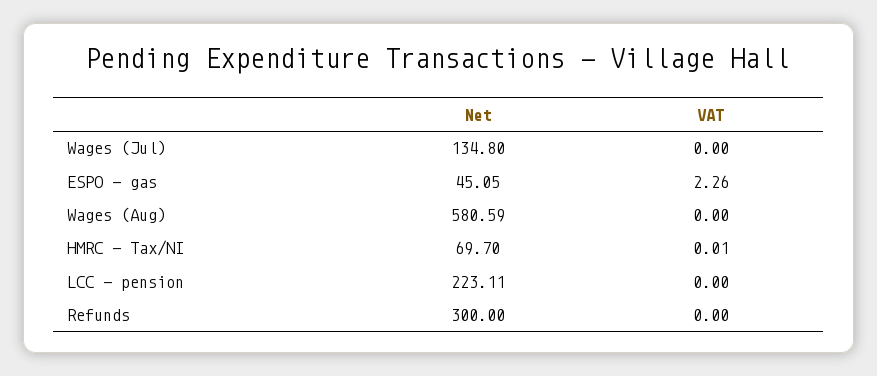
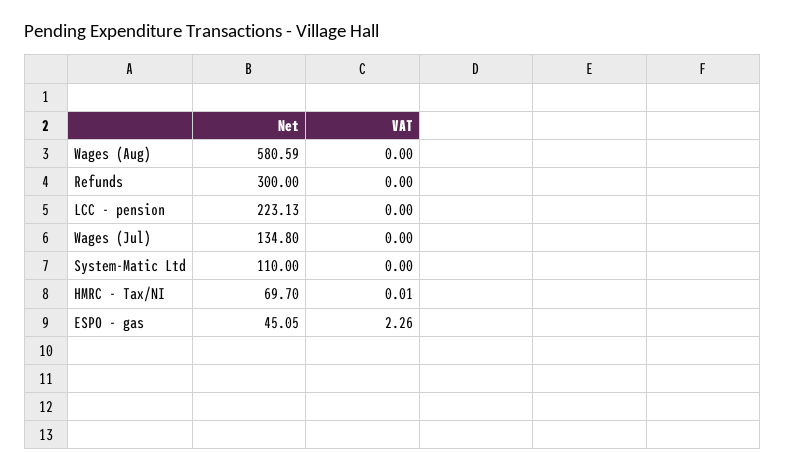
Net, LCC - pension: 223.11 -> 223.13
Net, System-Matic Ltd: none -> 110
VAT, System-Matic Ltd: none -> 0

